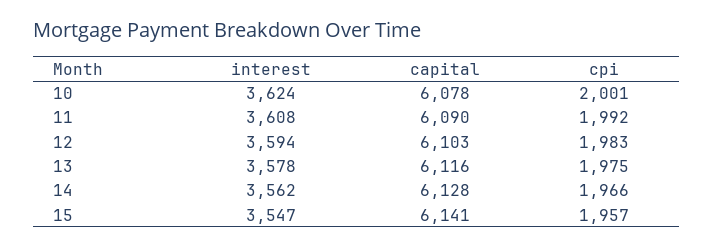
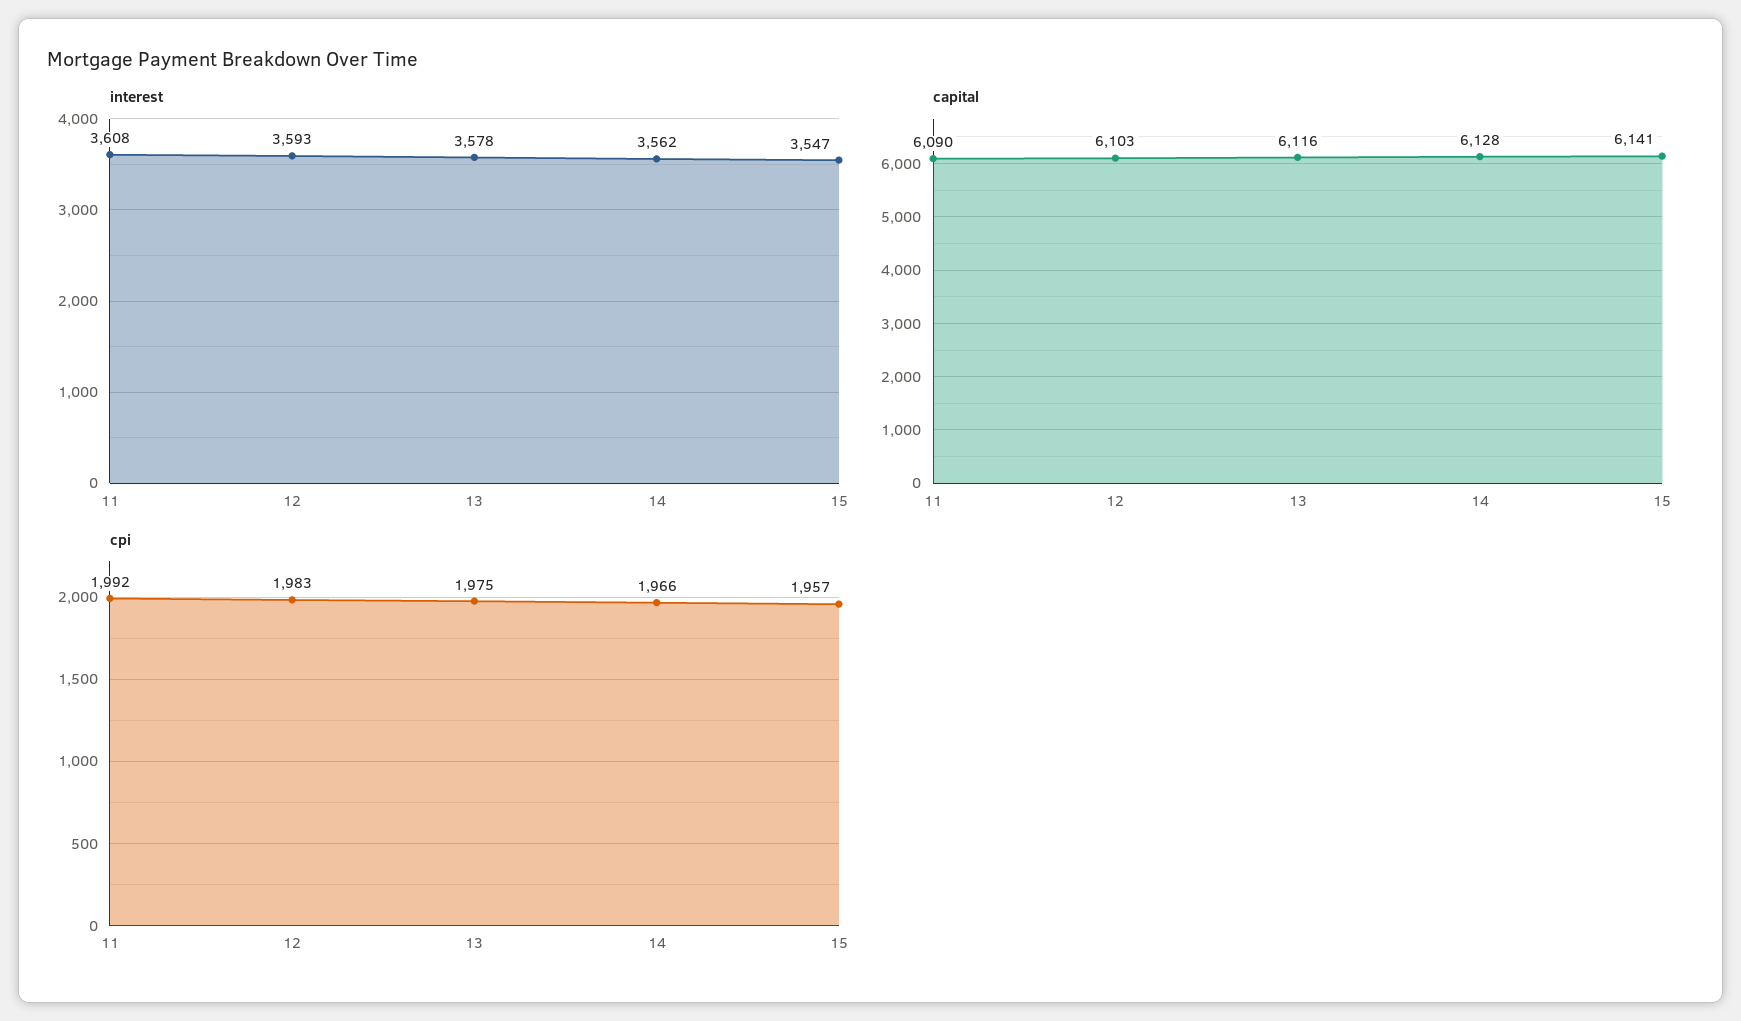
interest, 10: 3624 -> none
capital, 10: 6078 -> none
cpi, 10: 2001 -> none
interest, 12: 3594 -> 3593

